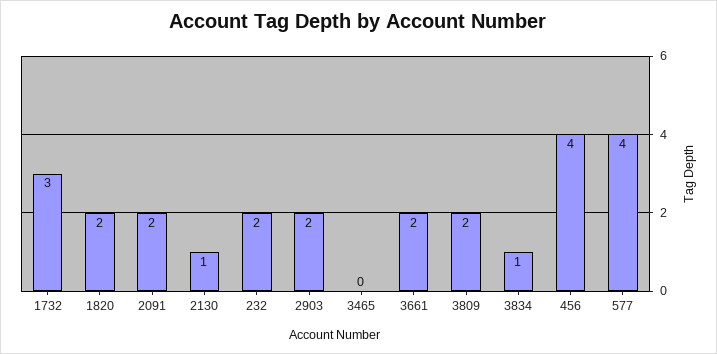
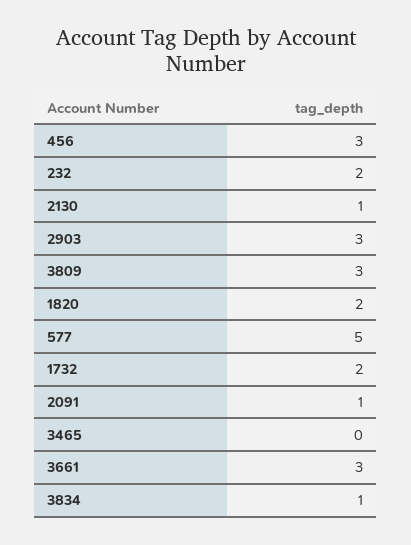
1732: 3 -> 2
2091: 2 -> 1
2903: 2 -> 3
3661: 2 -> 3
3809: 2 -> 3
456: 4 -> 3
577: 4 -> 5

